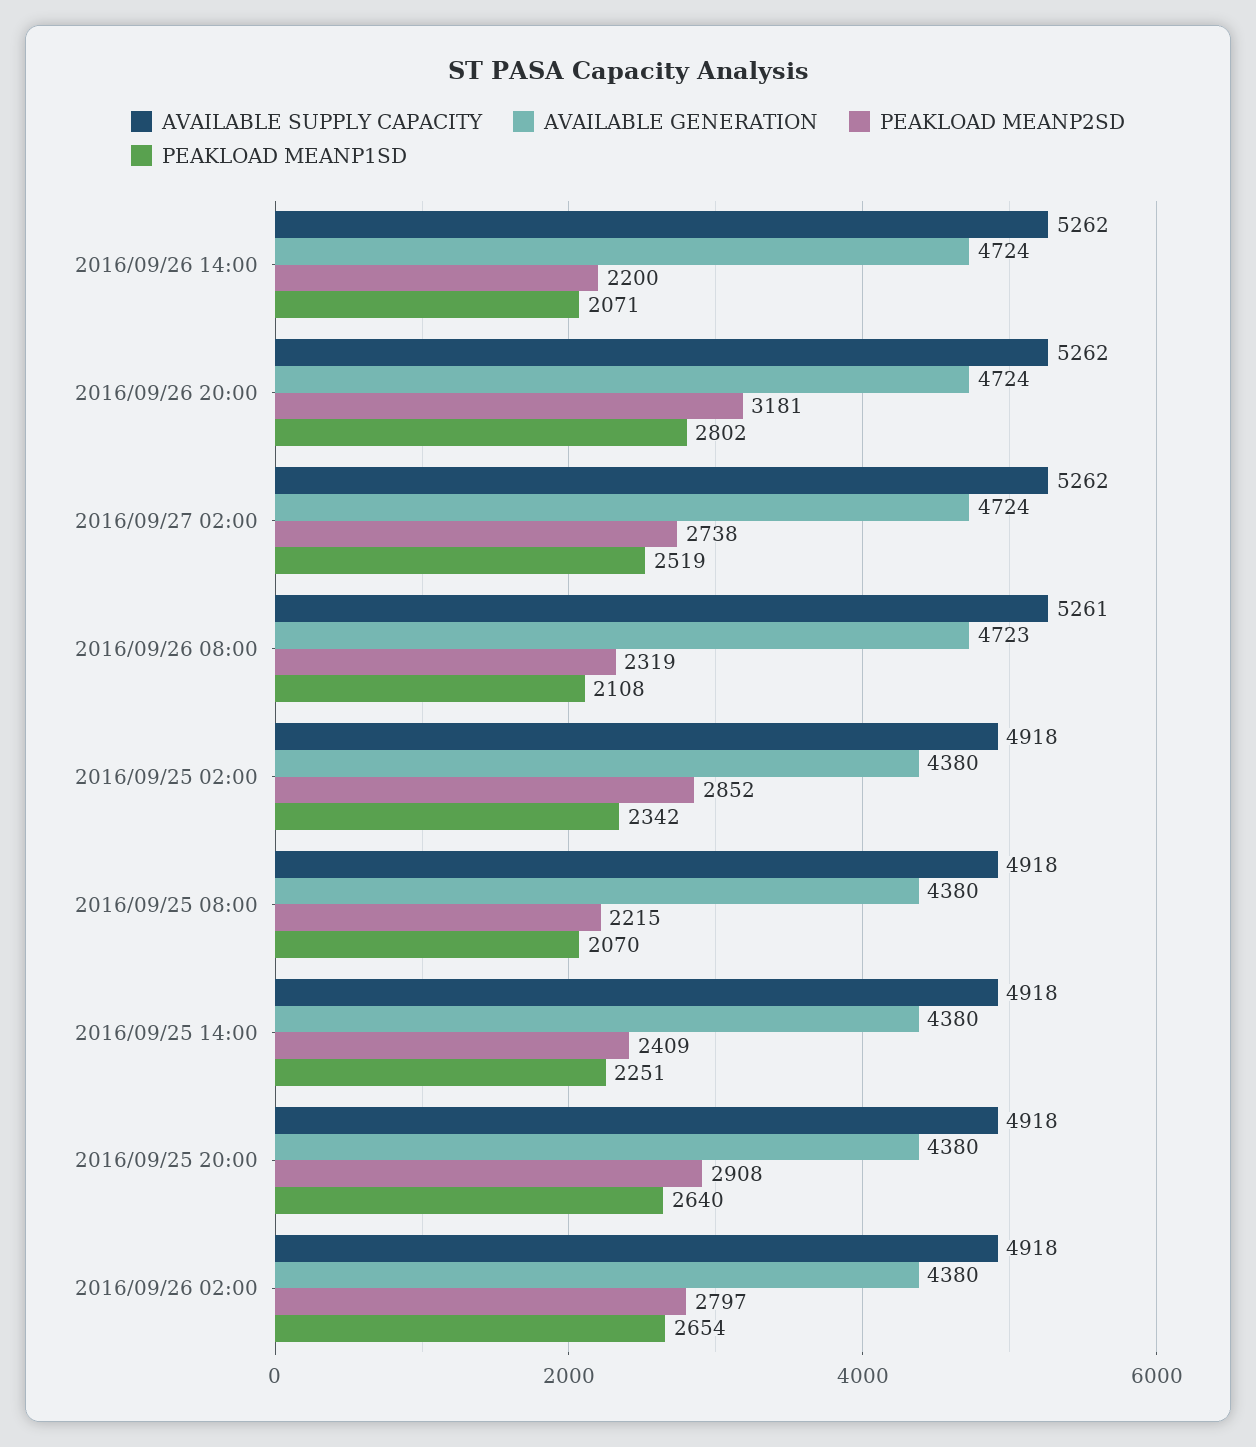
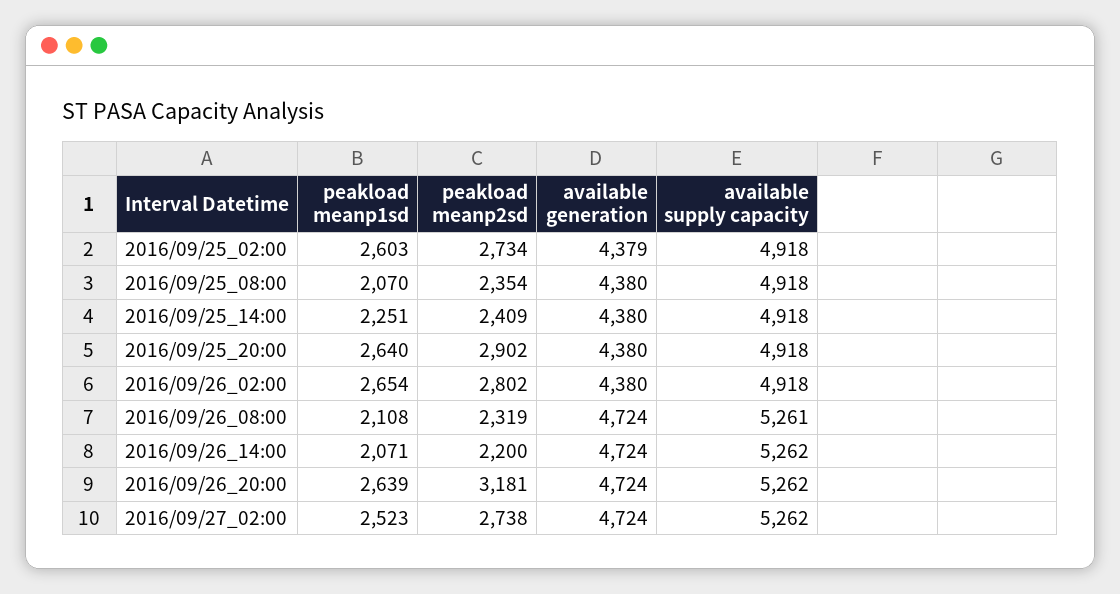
PEAKLOAD MEANP1SD, 2016/09/26 20:00: 2802 -> 2639
PEAKLOAD MEANP1SD, 2016/09/27 02:00: 2519 -> 2523
AVAILABLE GENERATION, 2016/09/26 08:00: 4723 -> 4724
AVAILABLE GENERATION, 2016/09/25 02:00: 4380 -> 4379
PEAKLOAD MEANP2SD, 2016/09/25 02:00: 2852 -> 2734
PEAKLOAD MEANP1SD, 2016/09/25 02:00: 2342 -> 2603
PEAKLOAD MEANP2SD, 2016/09/25 08:00: 2215 -> 2354
PEAKLOAD MEANP2SD, 2016/09/25 20:00: 2908 -> 2902
PEAKLOAD MEANP2SD, 2016/09/26 02:00: 2797 -> 2802

